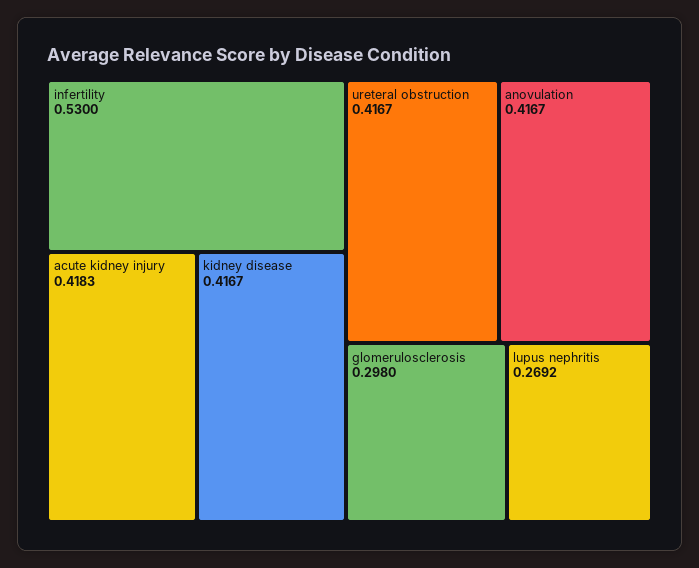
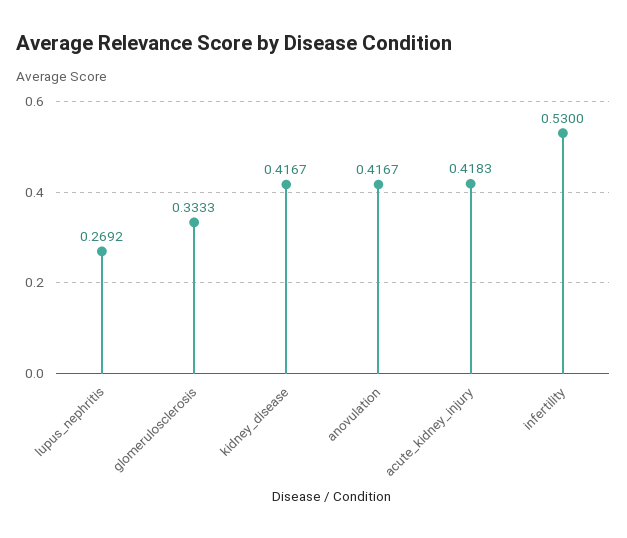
ureteral obstruction: 0.4167 -> none
glomerulosclerosis: 0.298 -> 0.3333

